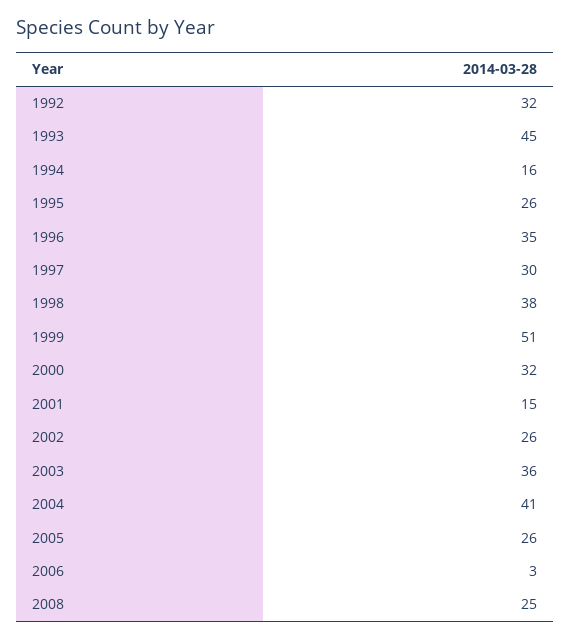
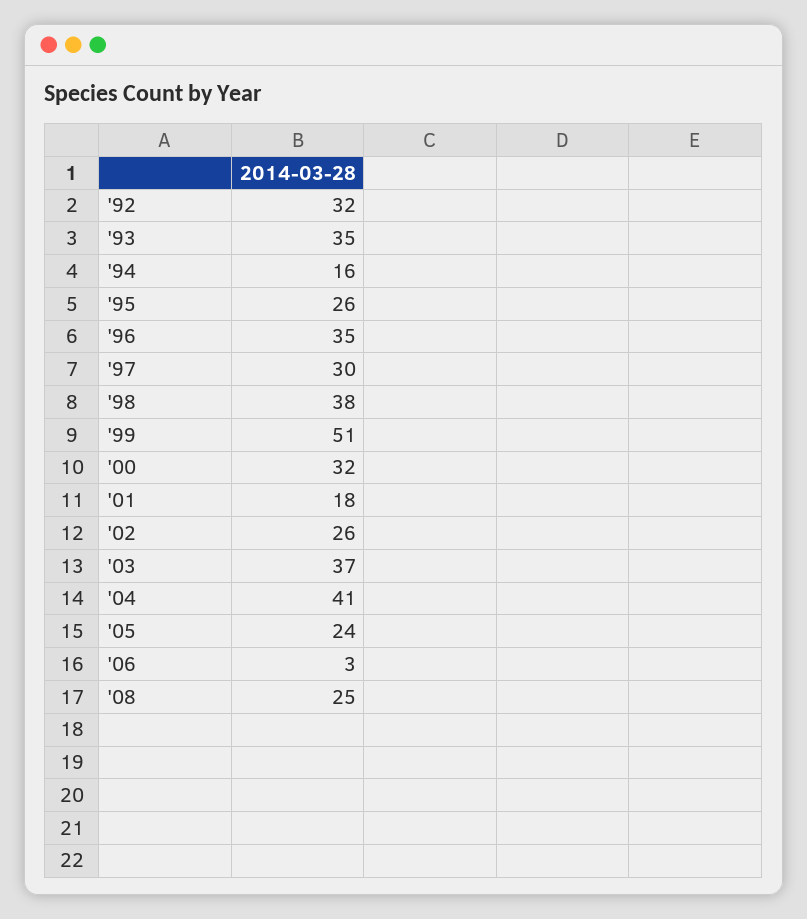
1993: 45 -> 35
2001: 15 -> 18
2003: 36 -> 37
2005: 26 -> 24

